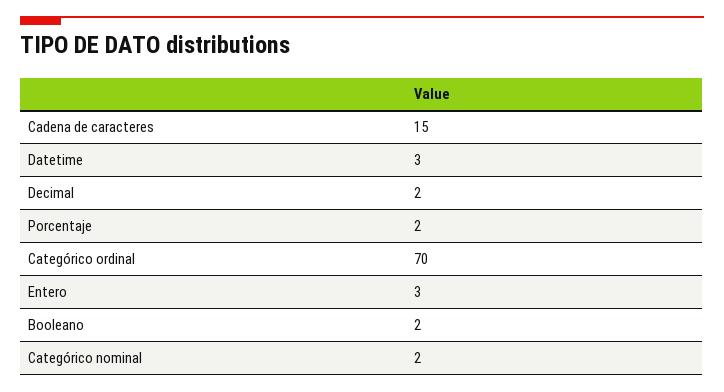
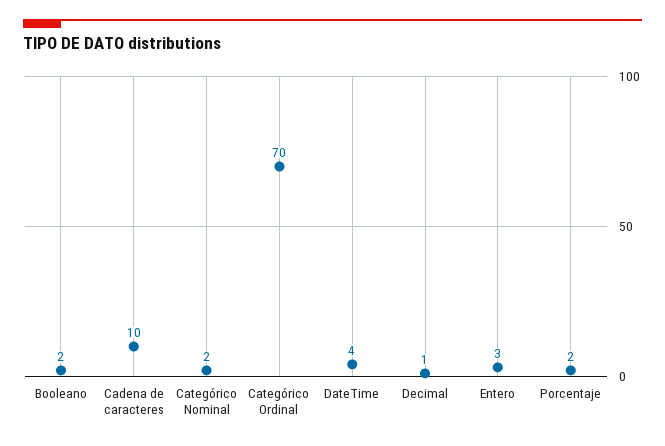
Cadena de caracteres: 15 -> 10
Datetime: 3 -> 4
Decimal: 2 -> 1

